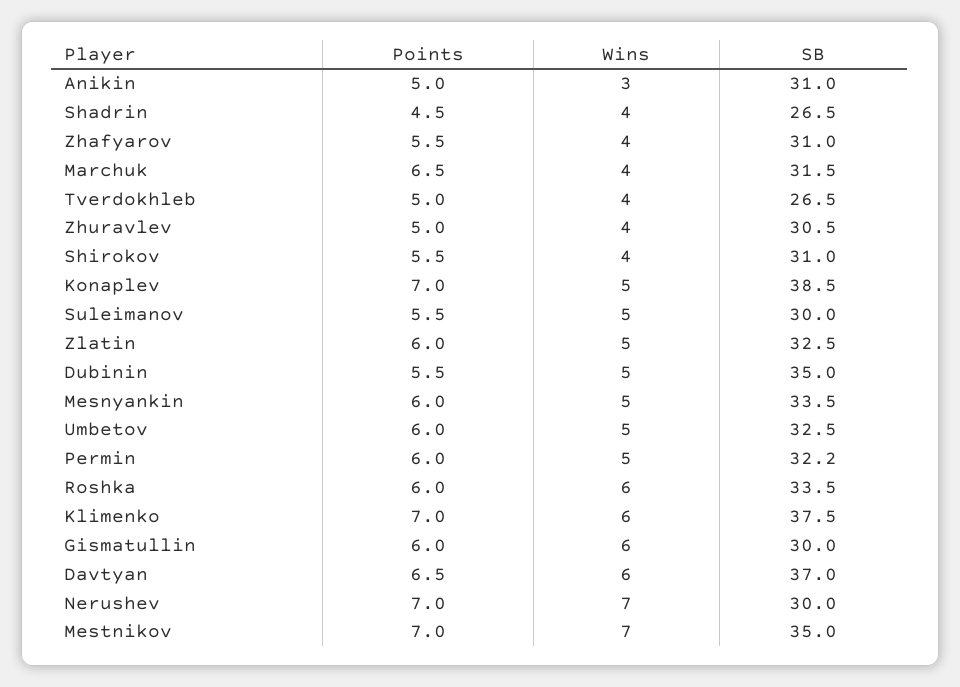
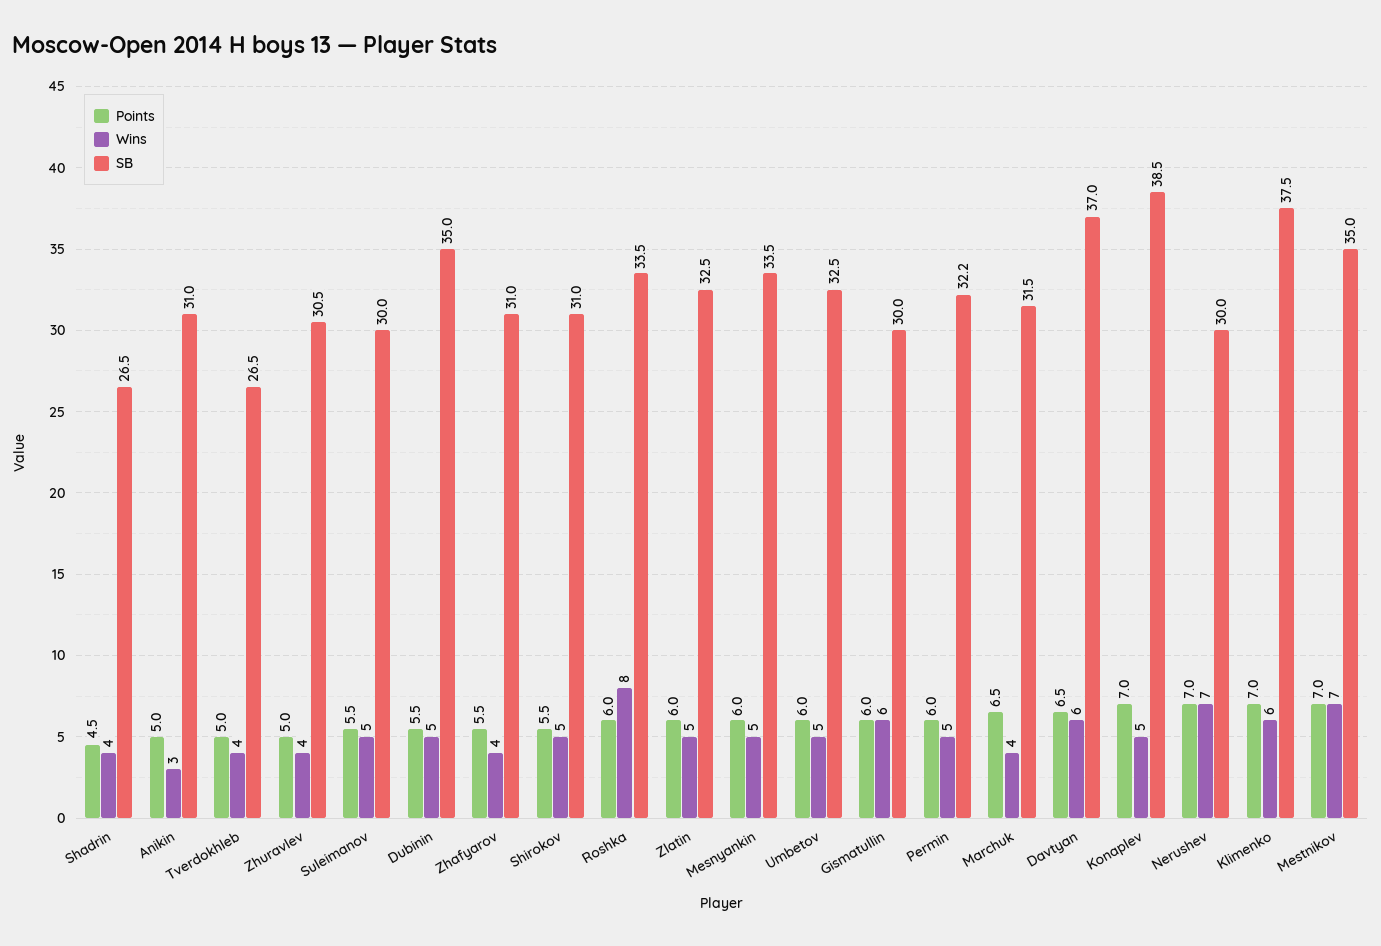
Wins, Shirokov: 4 -> 5
Wins, Roshka: 6 -> 8

